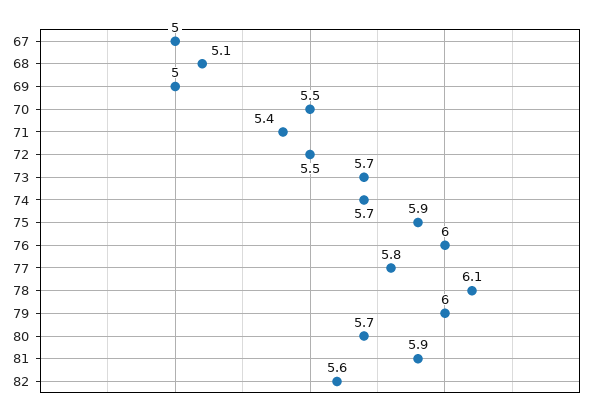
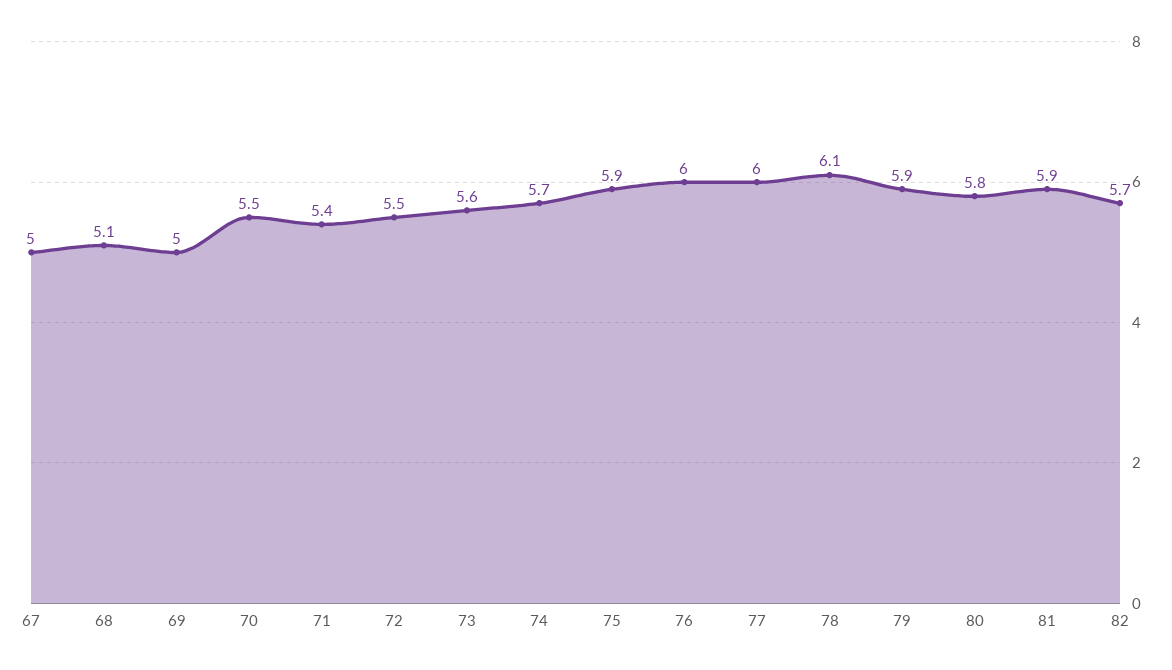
73: 5.7 -> 5.6
77: 5.8 -> 6
79: 6 -> 5.9
80: 5.7 -> 5.8
82: 5.6 -> 5.7

